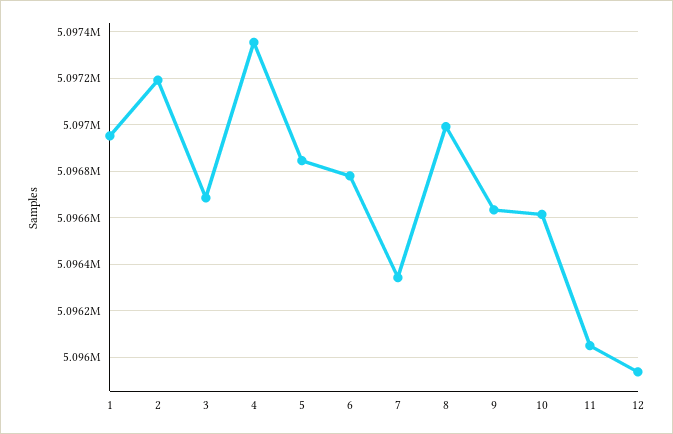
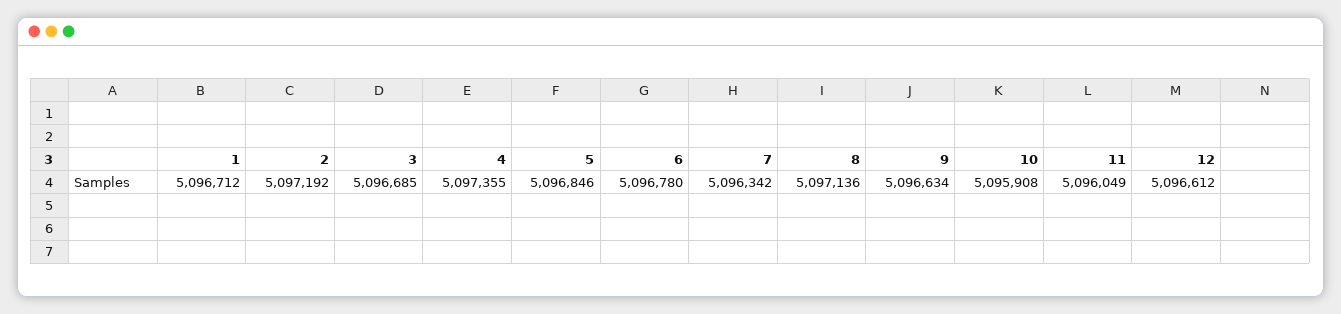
1: 5096950 -> 5096712
8: 5097000 -> 5097136
10: 5096600 -> 5095908
12: 5095950 -> 5096612

